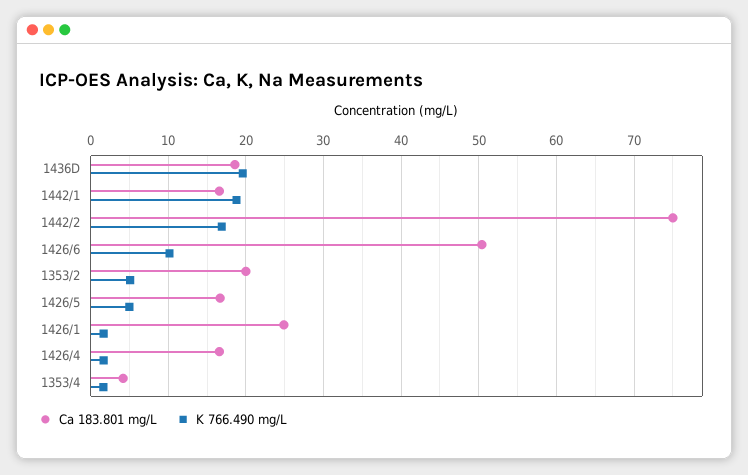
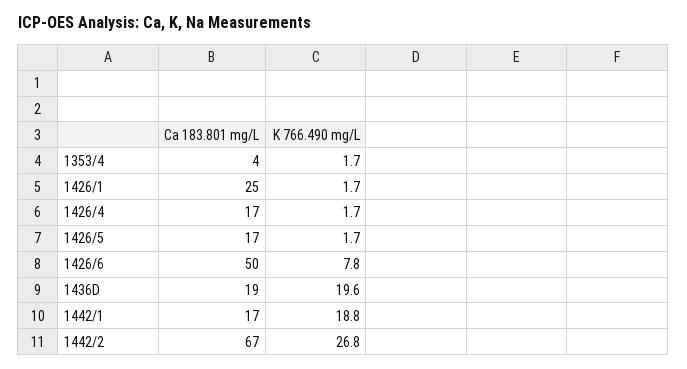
Ca 183.801 mg/L, 1442/2: 75 -> 67
K 766.490 mg/L, 1442/2: 17 -> 26.8
K 766.490 mg/L, 1426/6: 10 -> 7.8
Ca 183.801 mg/L, 1353/2: 20 -> none
K 766.490 mg/L, 1353/2: 5 -> none
K 766.490 mg/L, 1426/5: 5 -> 1.7

